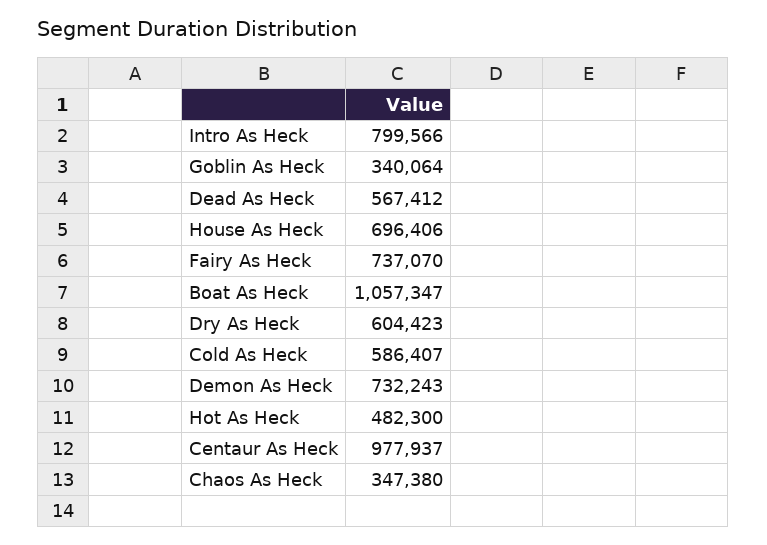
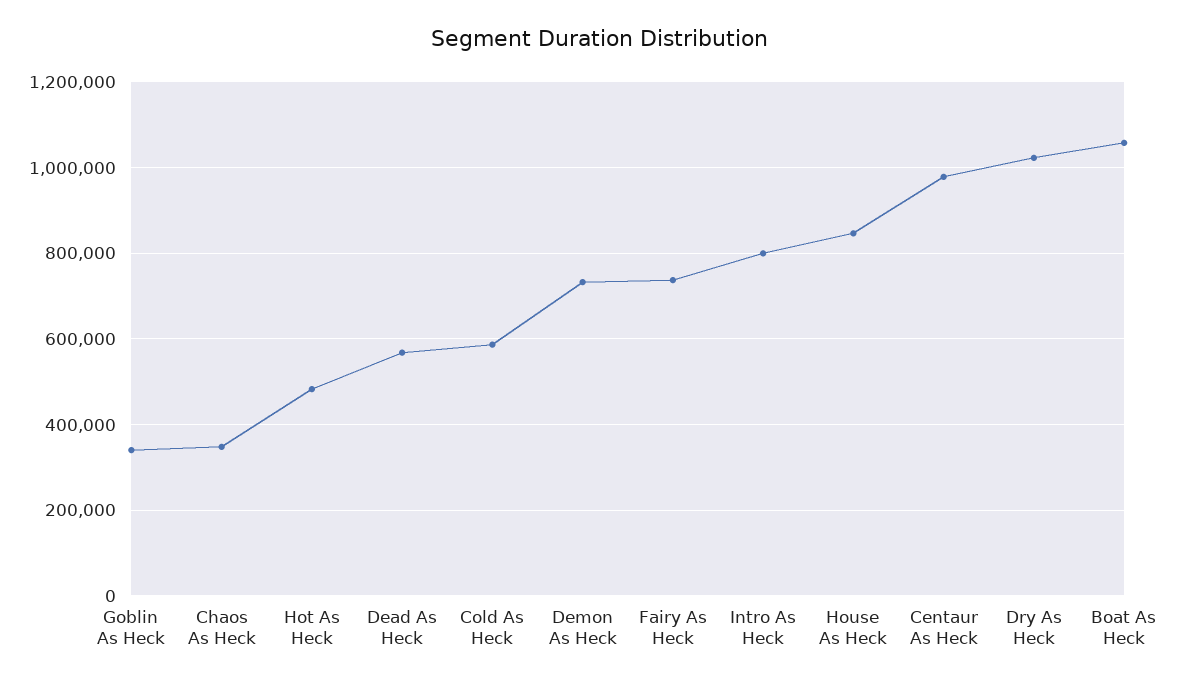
House As Heck: 696406 -> 840000
Dry As Heck: 604423 -> 1020000

